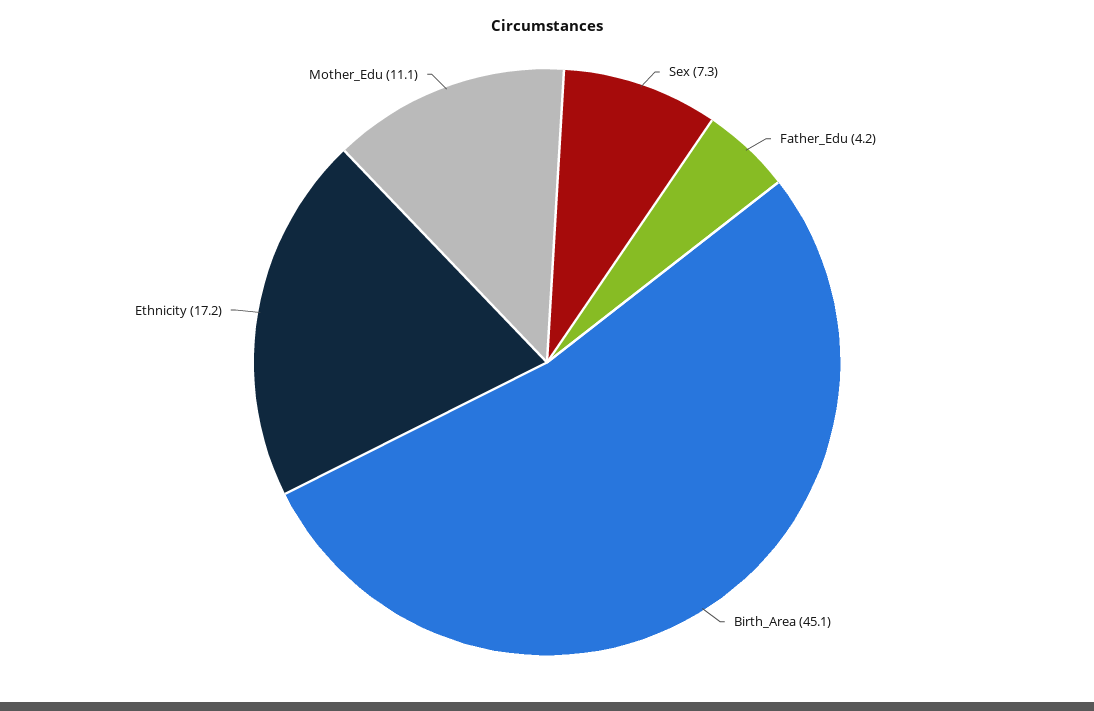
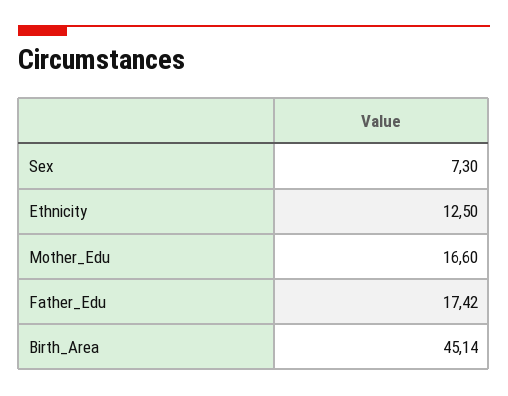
Father_Edu: 4.2 -> 17.42
Ethnicity: 17.2 -> 12.5
Mother_Edu: 11.1 -> 16.6

